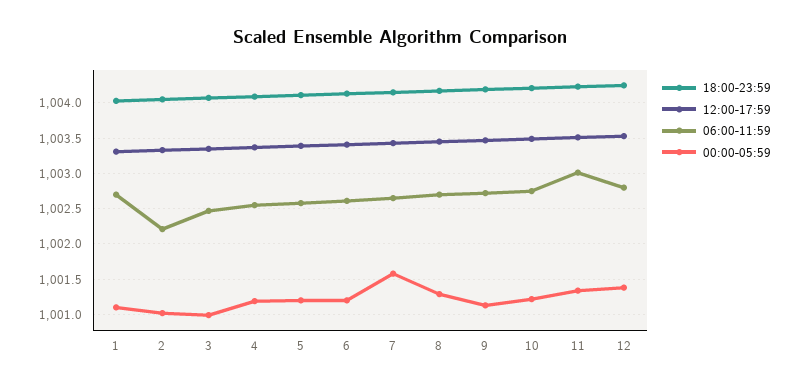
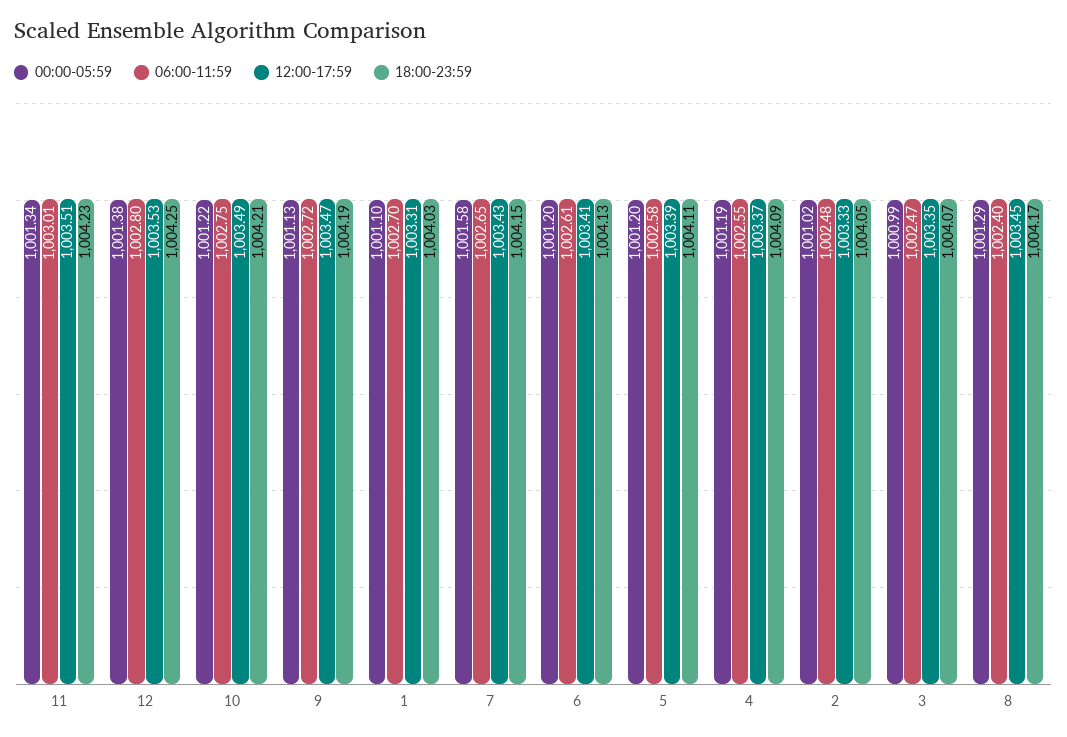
06:00-11:59, 2: 1002.2 -> 1002.48
06:00-11:59, 8: 1002.7 -> 1002.4

